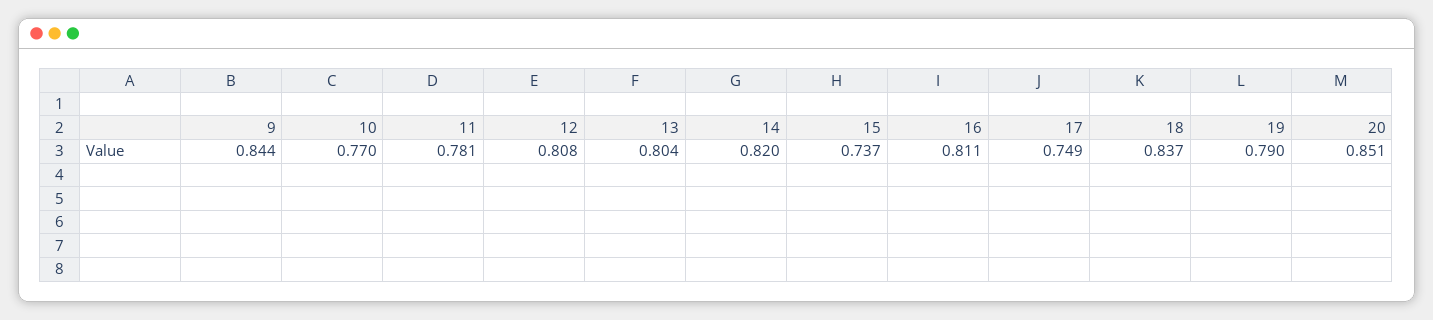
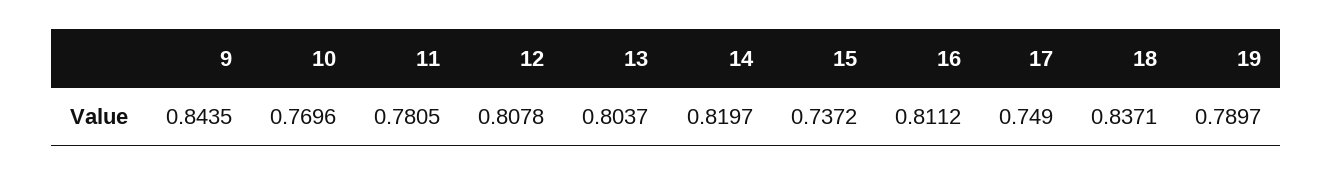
20: 0.851 -> none

